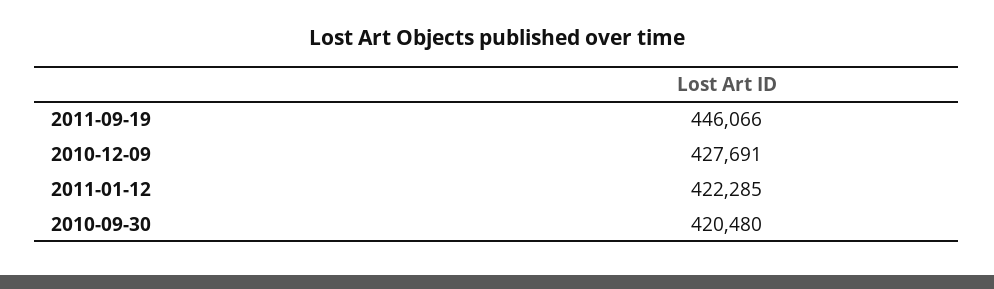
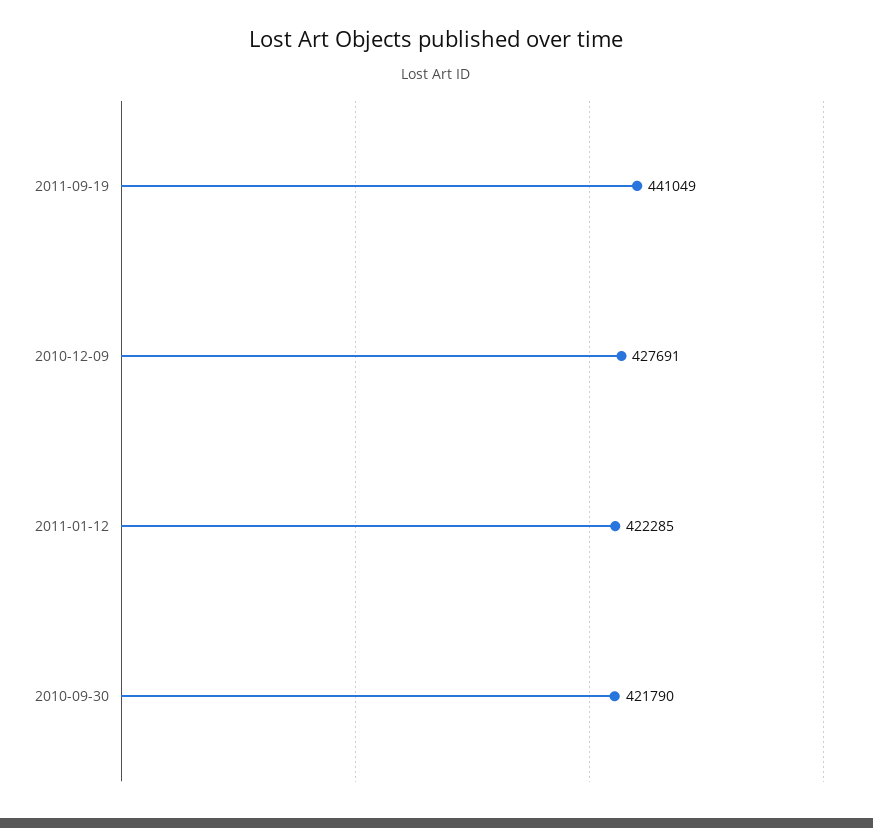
2011-09-19: 446066 -> 441049
2010-09-30: 420480 -> 421790

